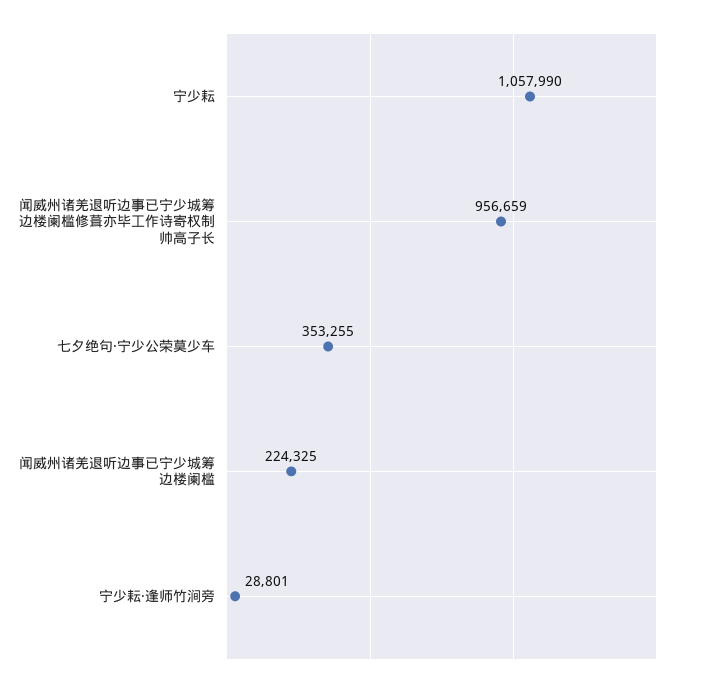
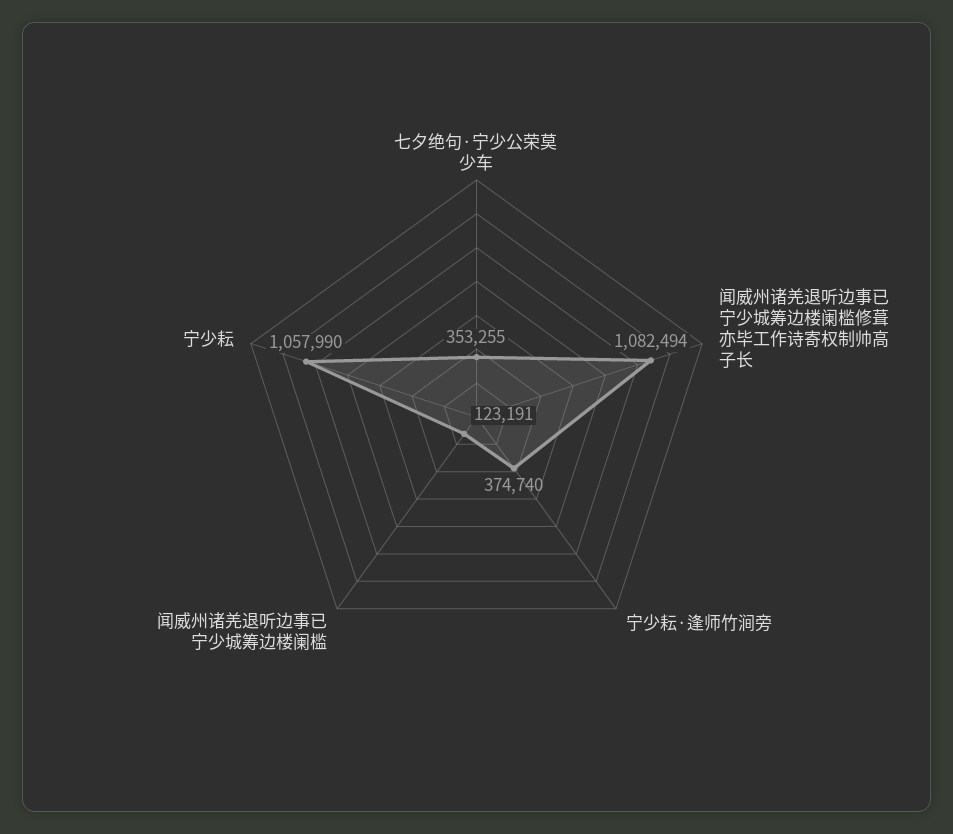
闻威州诸羌退听边事已宁少城筹边楼阑槛修葺亦毕工作诗寄权制帅高子长: 956659 -> 1082494
闻威州诸羌退听边事已宁少城筹边楼阑槛: 224325 -> 123191
宁少耘·逢师竹涧旁: 28801 -> 374740

